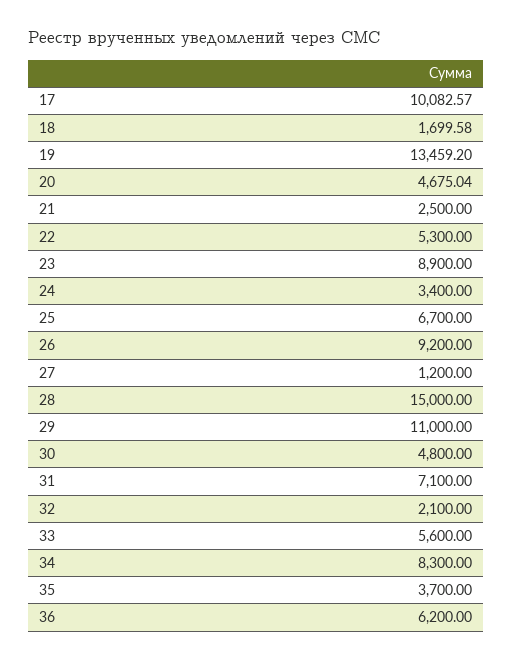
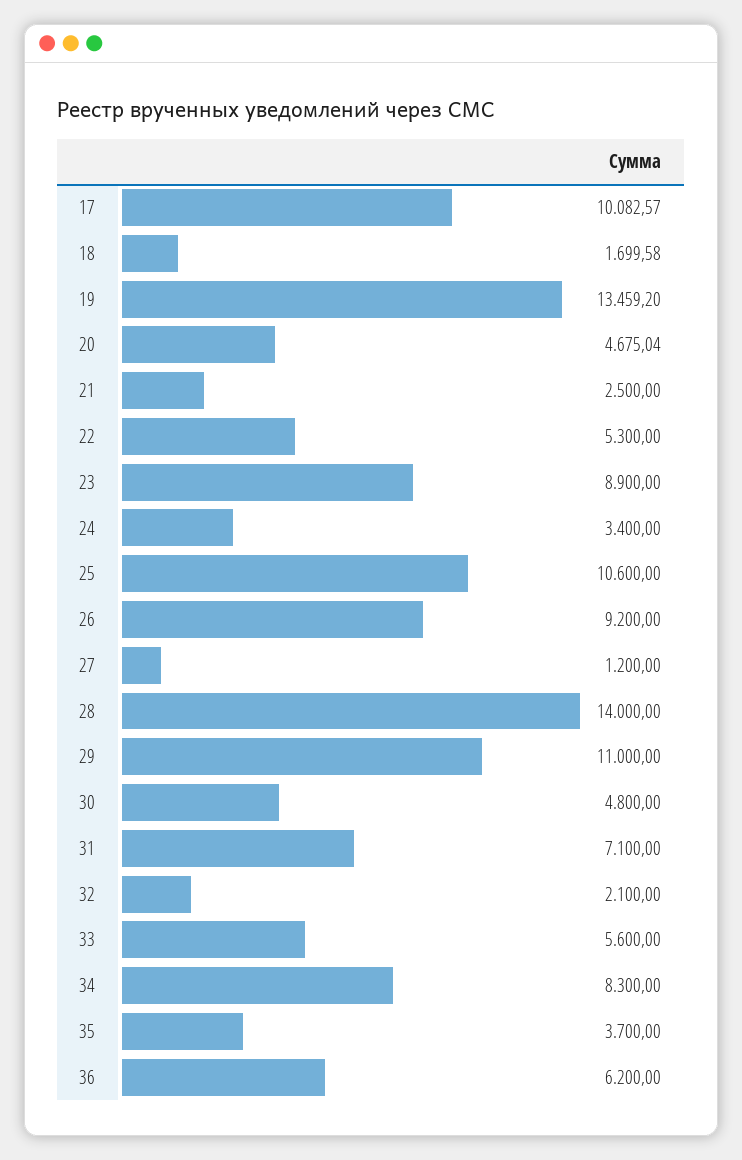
25: 6700 -> 10600
28: 15000 -> 14000

